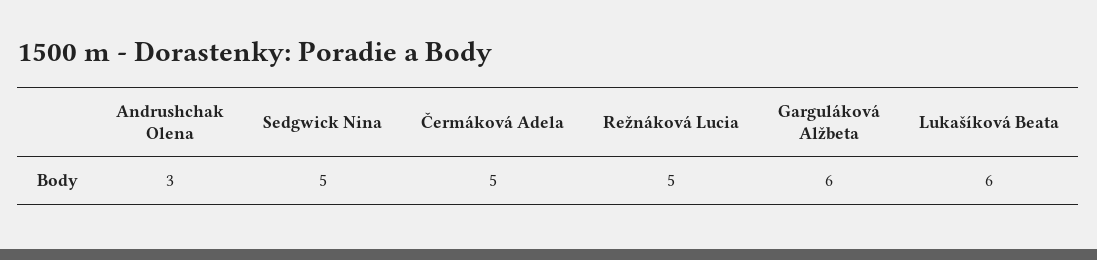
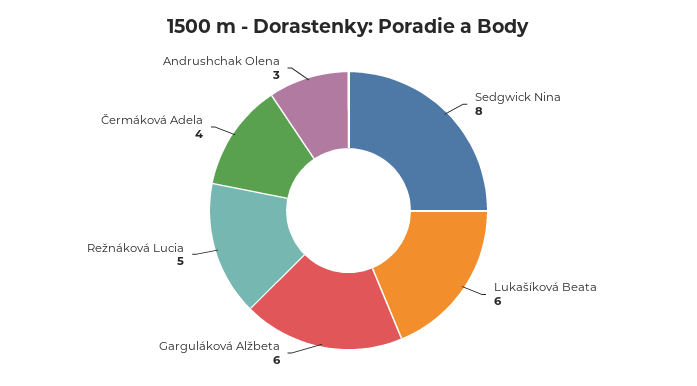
Sedgwick Nina: 5 -> 8
Čermáková Adela: 5 -> 4

